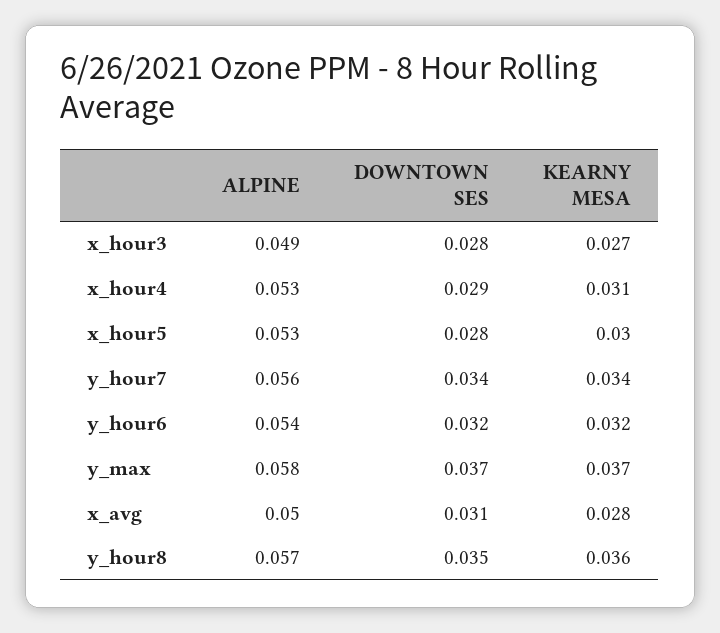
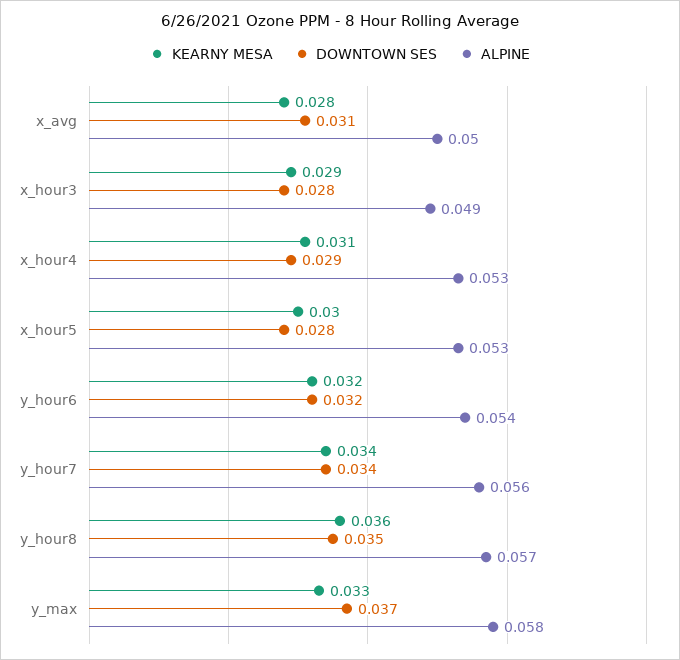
KEARNY MESA, x_hour3: 0.027 -> 0.029
KEARNY MESA, y_max: 0.037 -> 0.033

